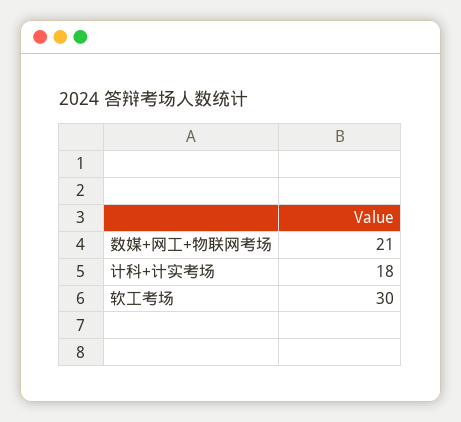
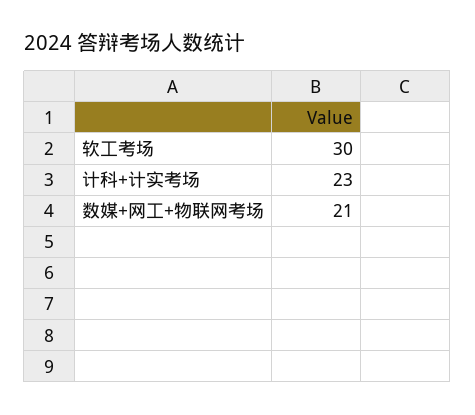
计科+计实考场: 18 -> 23

